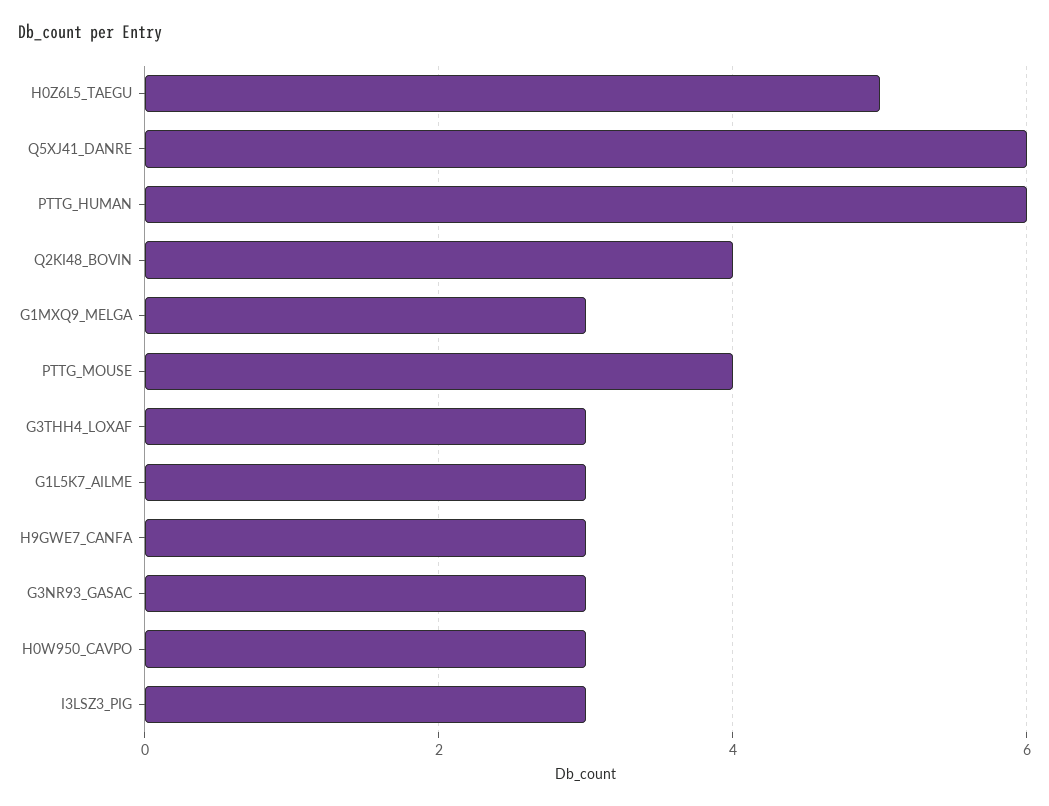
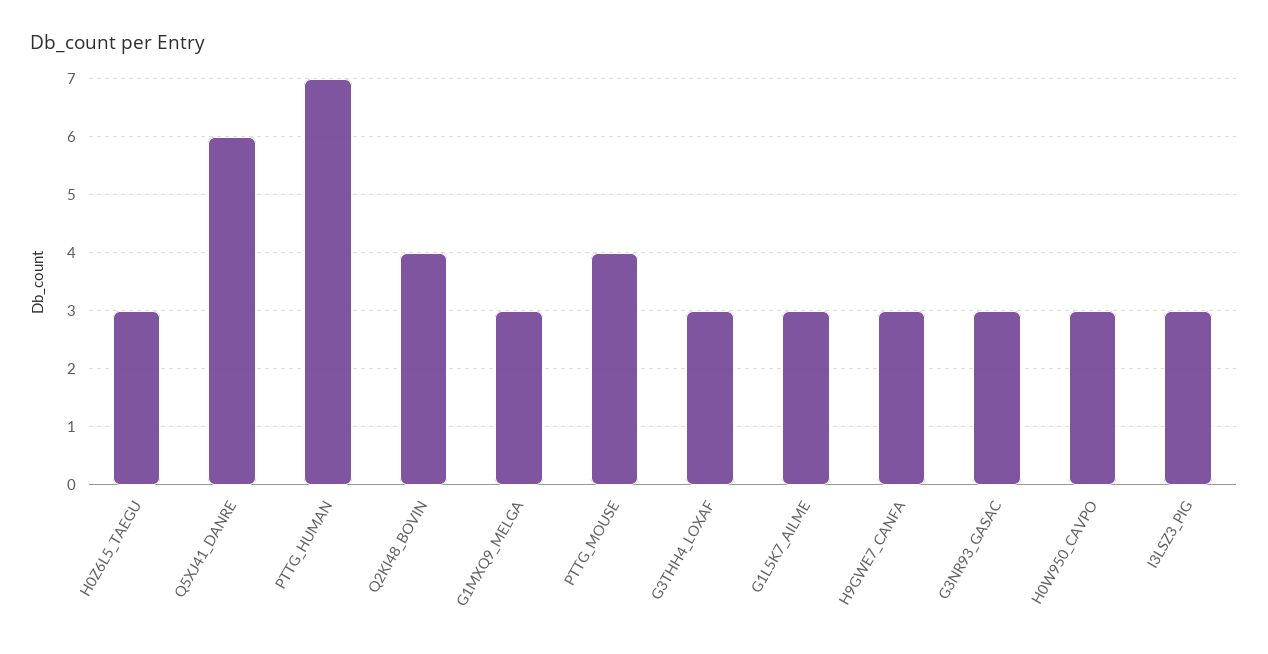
H0Z6L5_TAEGU: 5 -> 3
PTTG_HUMAN: 6 -> 7

